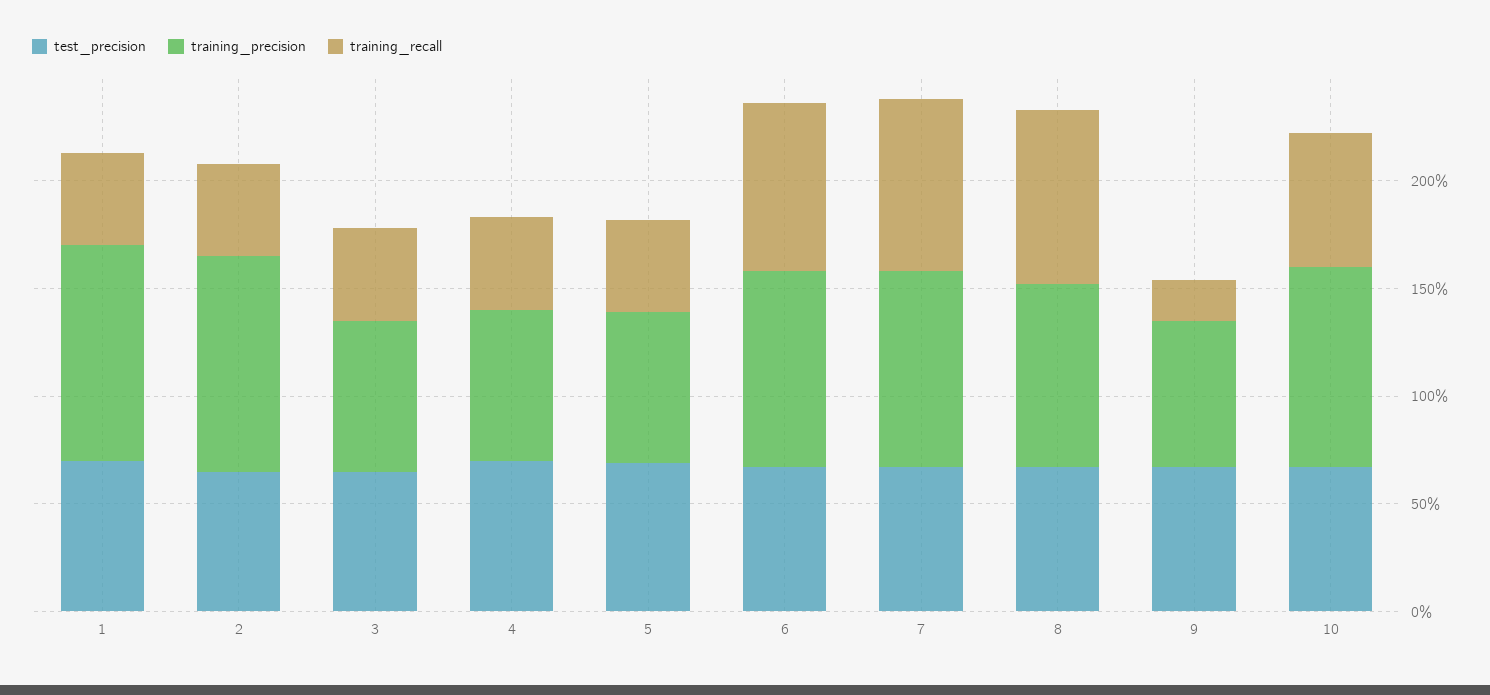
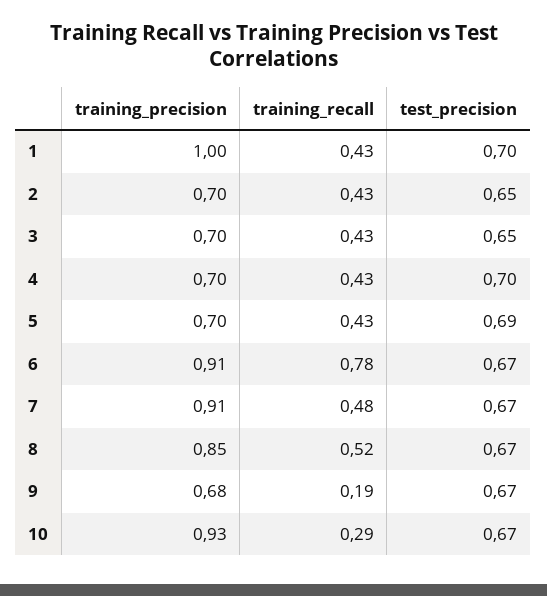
training_precision, 2: 1 -> 0.7
training_recall, 7: 0.8 -> 0.48
training_recall, 8: 0.8 -> 0.52
training_recall, 10: 0.6 -> 0.29

